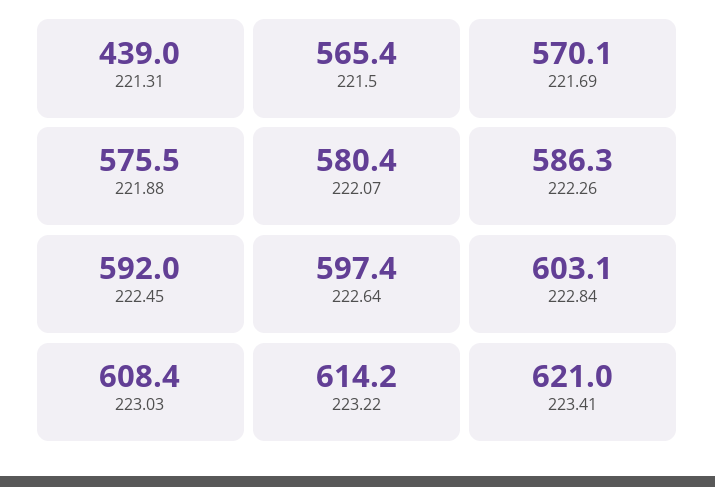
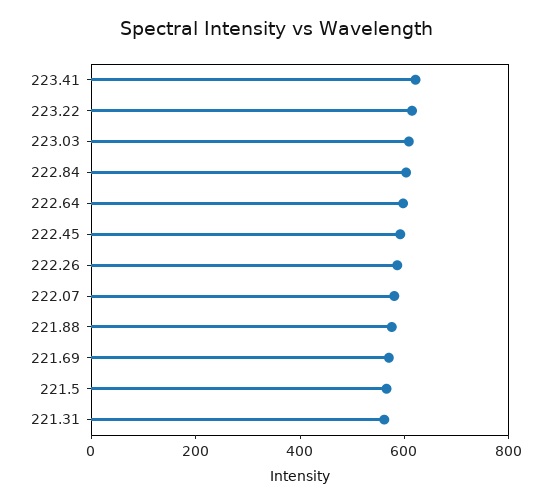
221.31: 439 -> 550

